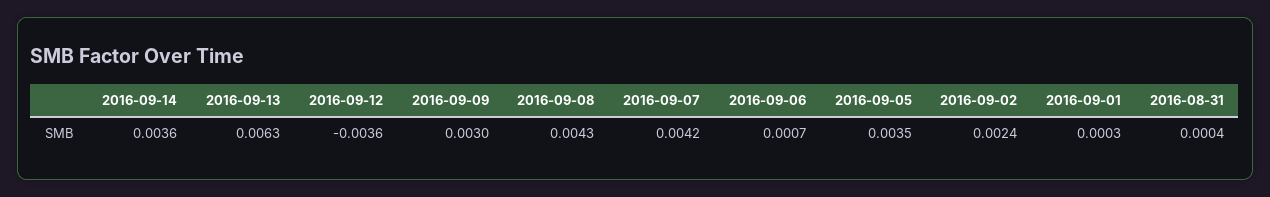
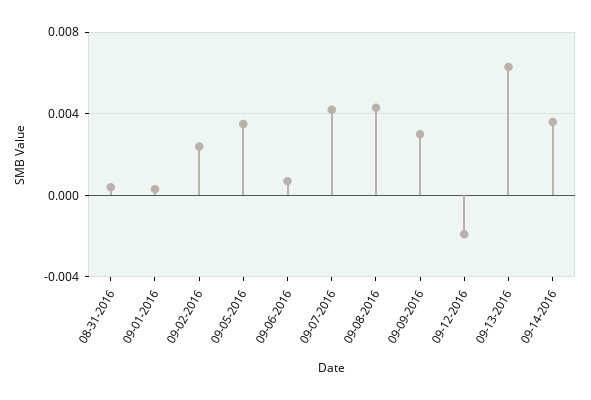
2016-09-12: -0.0036 -> -0.002

